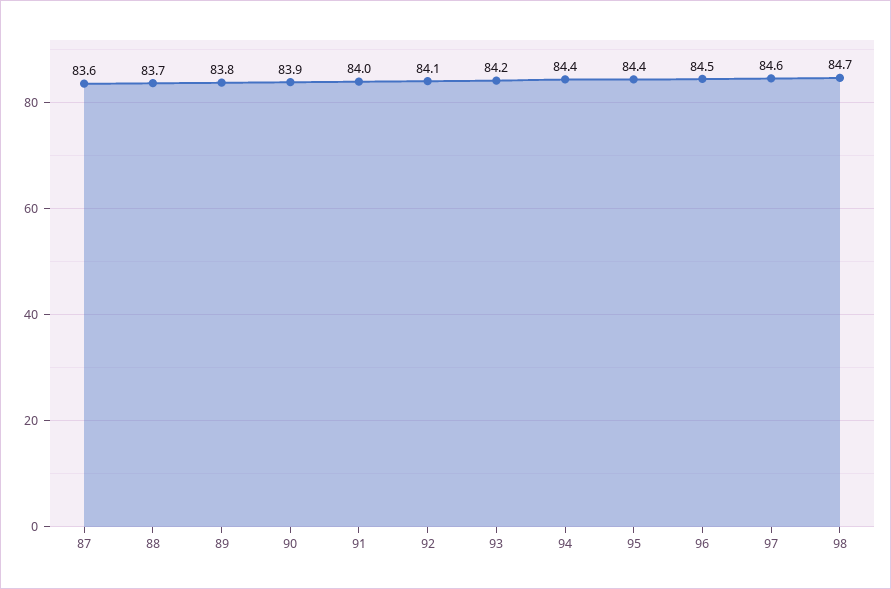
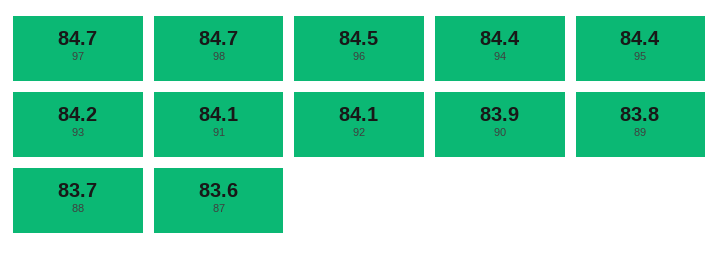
91: 84 -> 84.1
97: 84.6 -> 84.7

